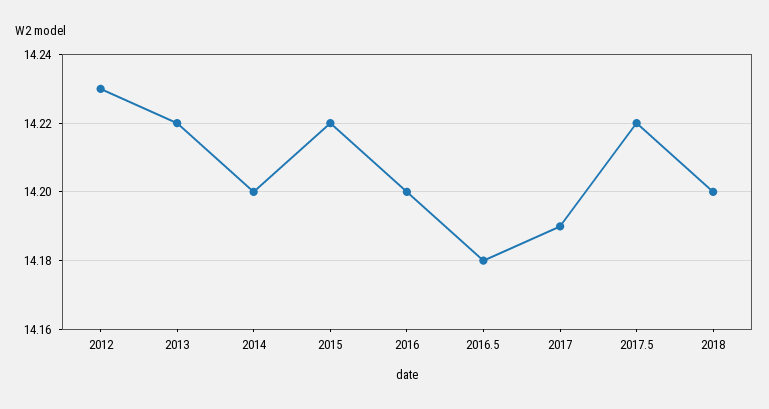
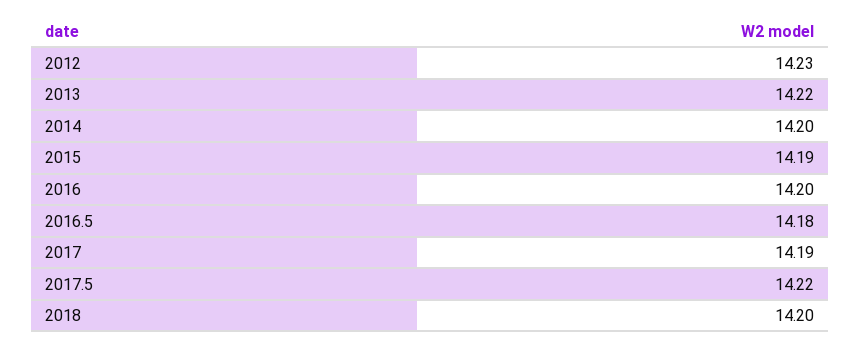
2015: 14.22 -> 14.19

